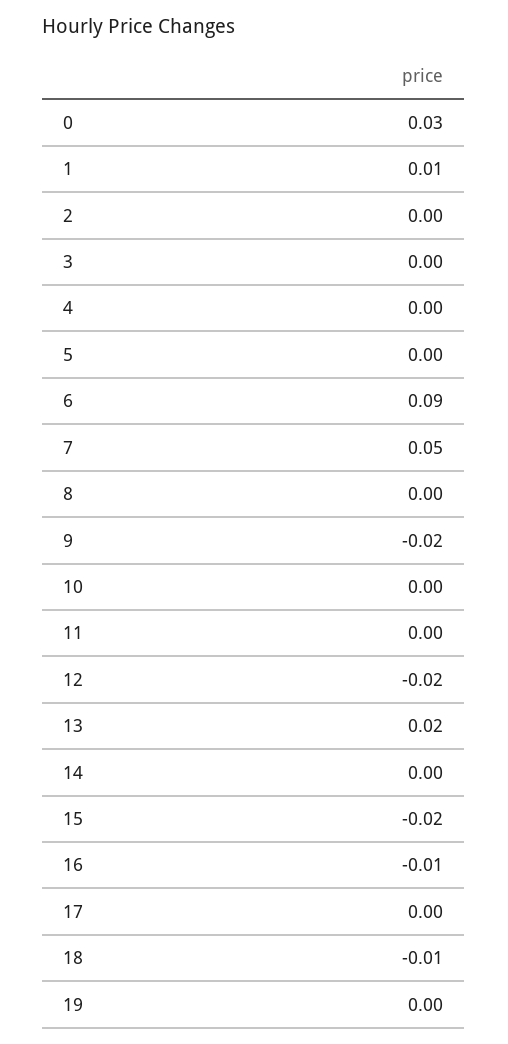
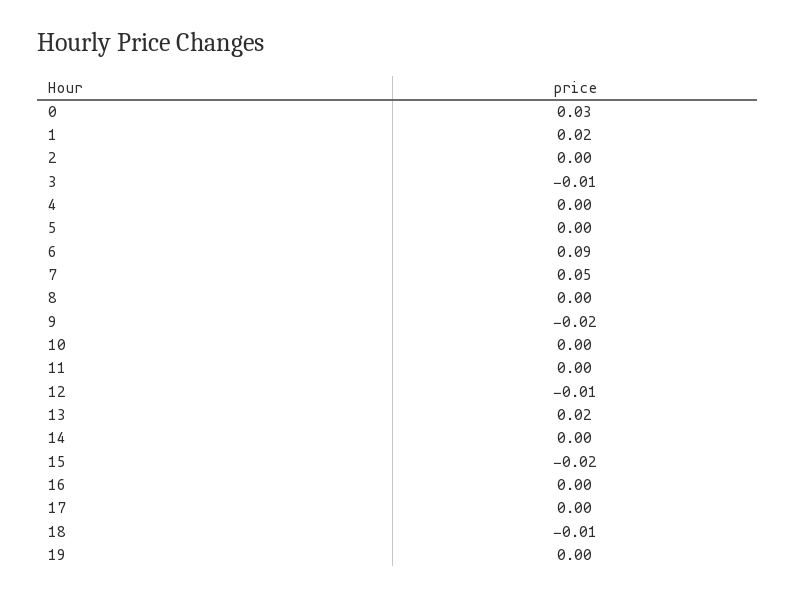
1: 0.01 -> 0.02
3: 0 -> -0.01
12: -0.02 -> -0.01
16: -0.01 -> 0

